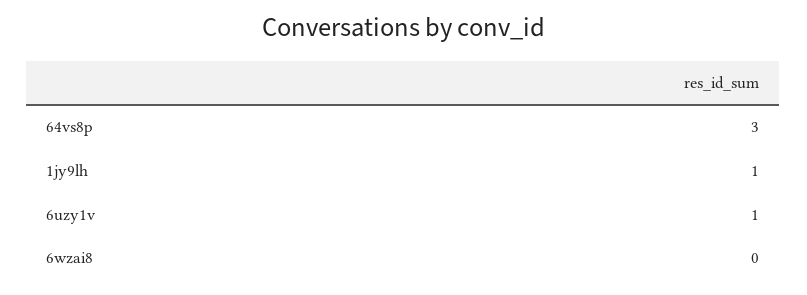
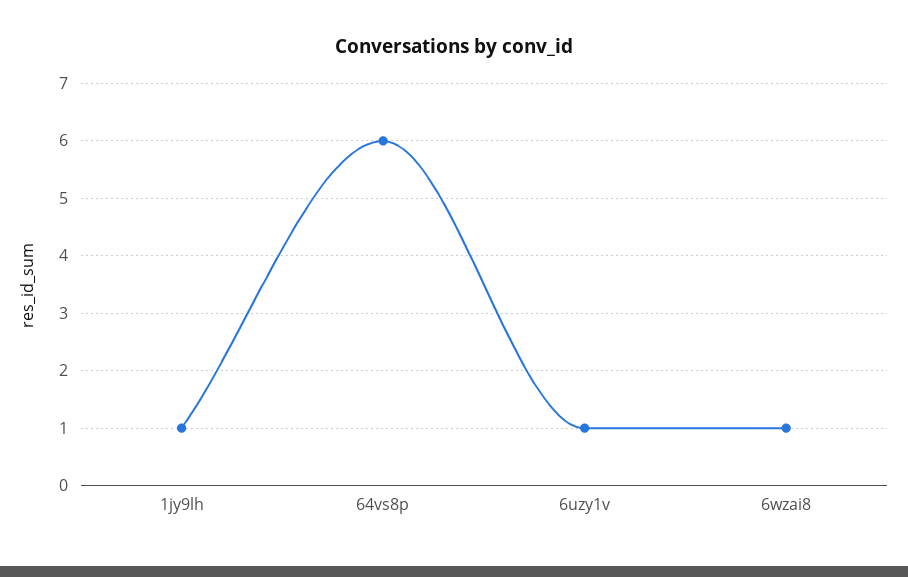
64vs8p: 3 -> 6
6wzai8: 0 -> 1

